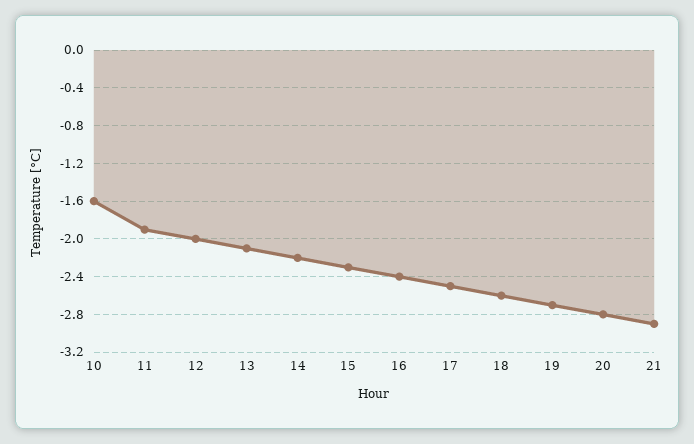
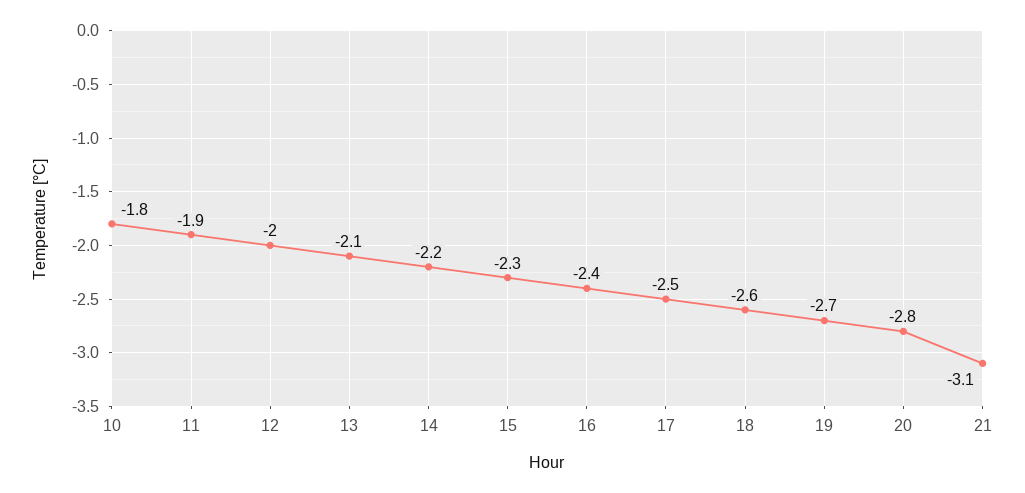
10: -1.6 -> -1.8
21: -2.9 -> -3.1

